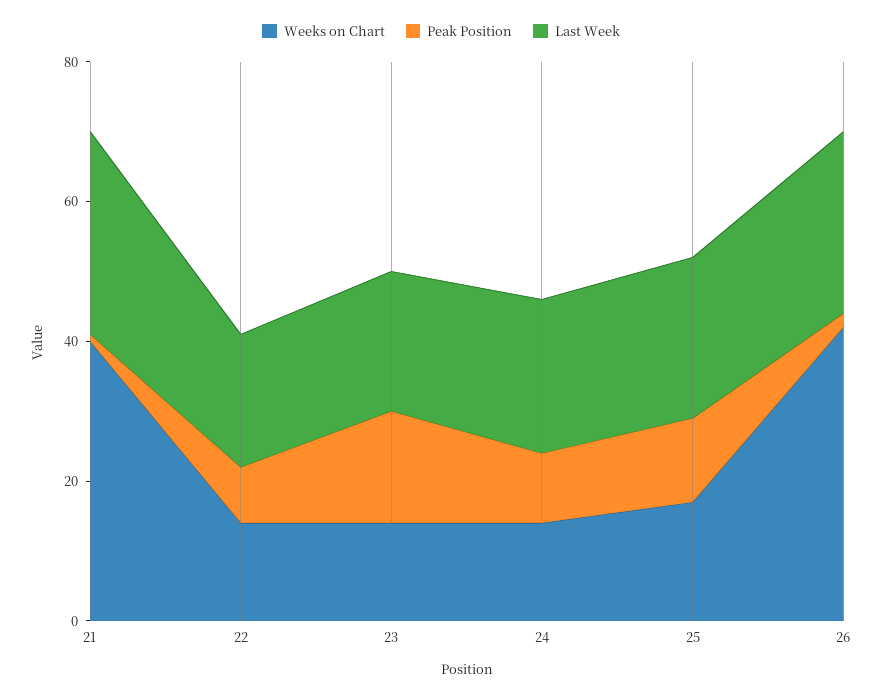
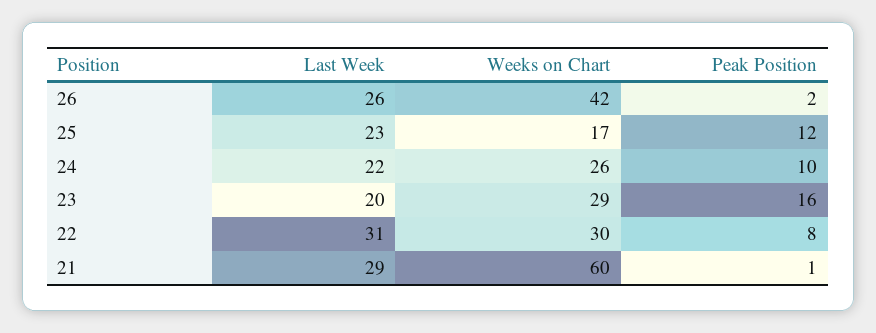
Weeks on Chart, 21: 40 -> 60
Weeks on Chart, 22: 15 -> 30
Last Week, 22: 20 -> 31
Weeks on Chart, 23: 15 -> 29
Weeks on Chart, 24: 15 -> 26

